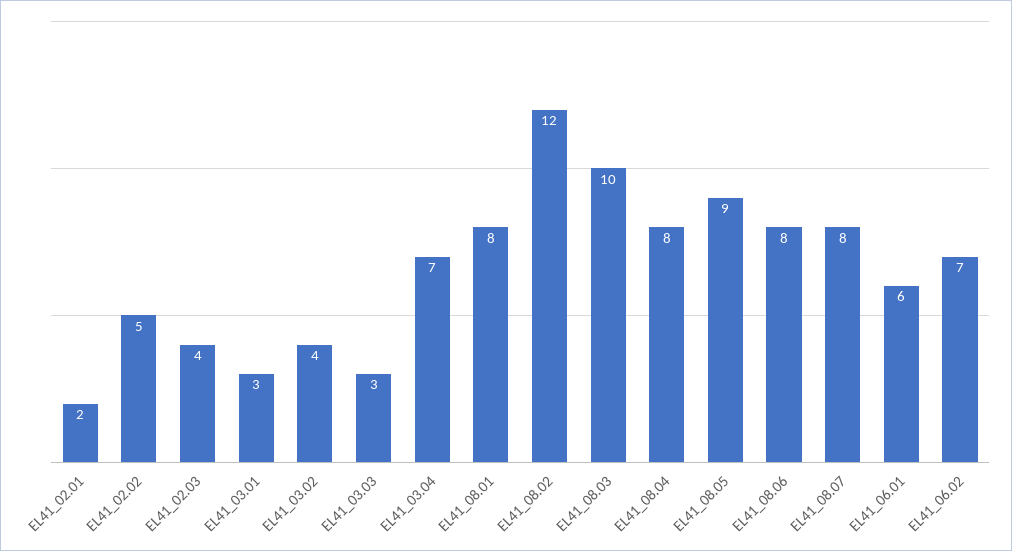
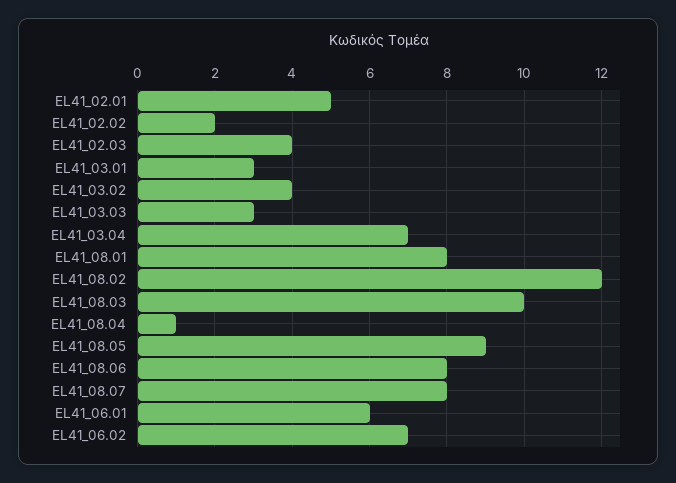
EL41_02.01: 2 -> 5
EL41_02.02: 5 -> 2
EL41_08.04: 8 -> 1

